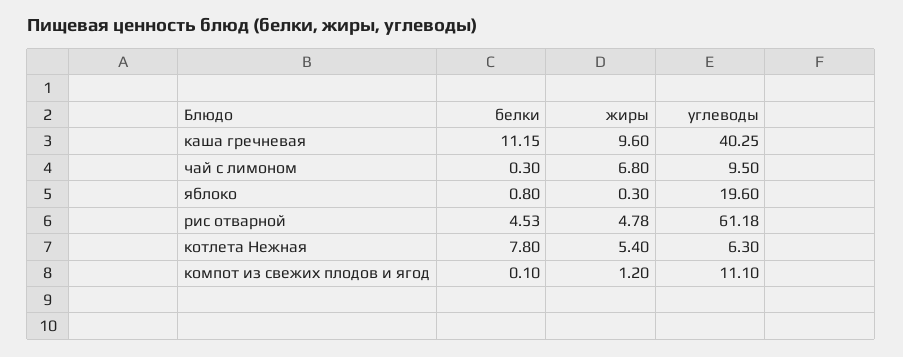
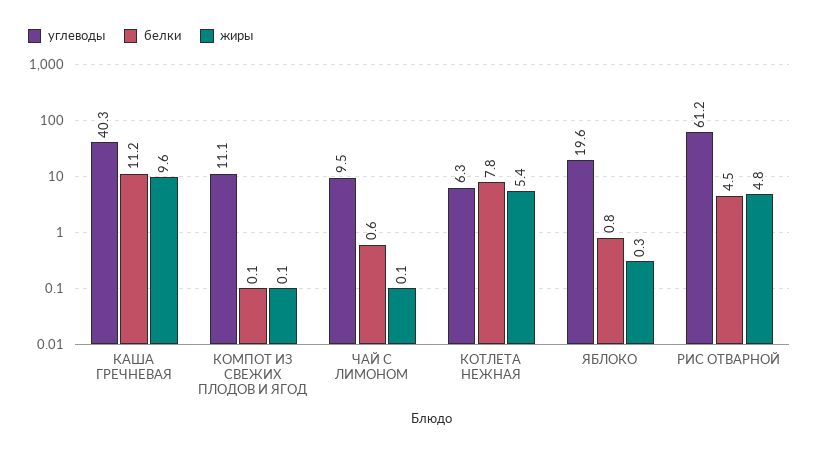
белки, чай с лимоном: 0.3 -> 0.6
жиры, чай с лимоном: 6.8 -> 0.1
жиры, компот из свежих плодов и ягод: 1.2 -> 0.1

